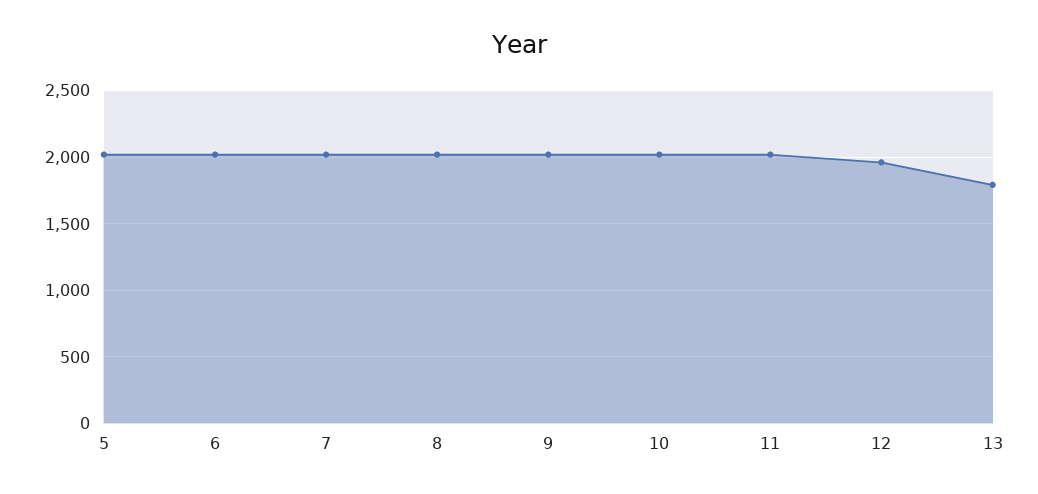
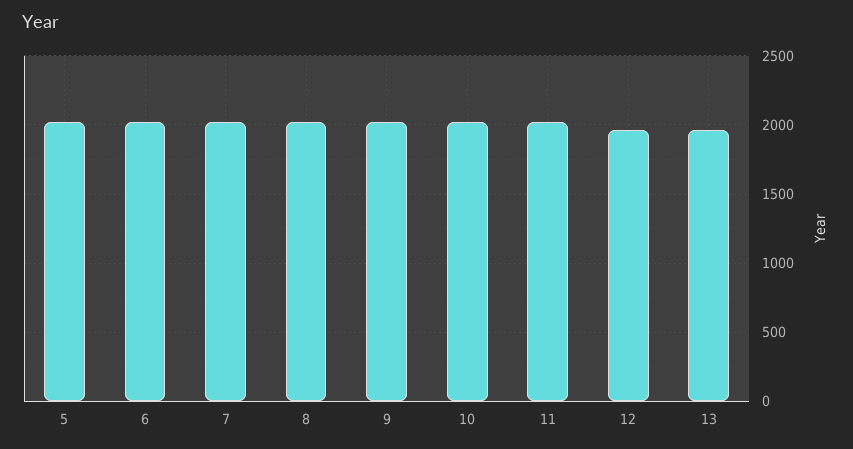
13: 1800 -> 1950

